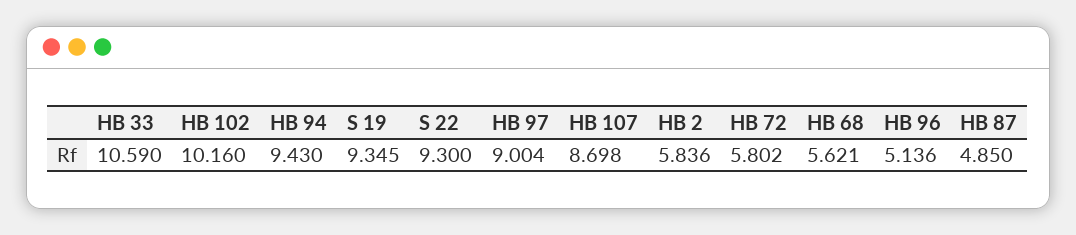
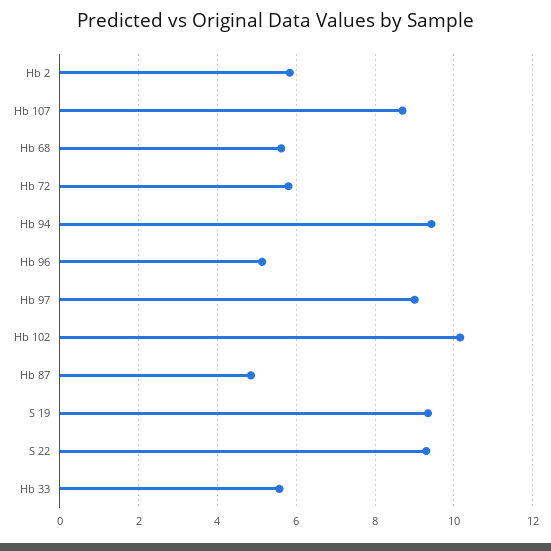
HB 33: 10.59 -> 5.6

